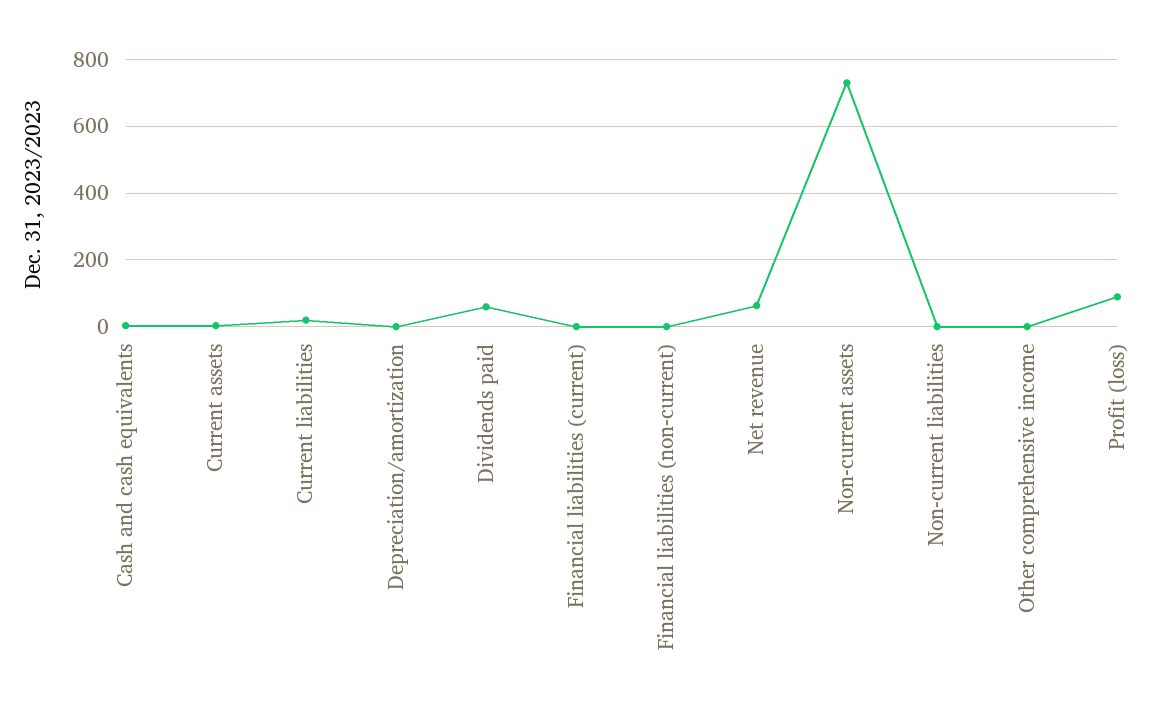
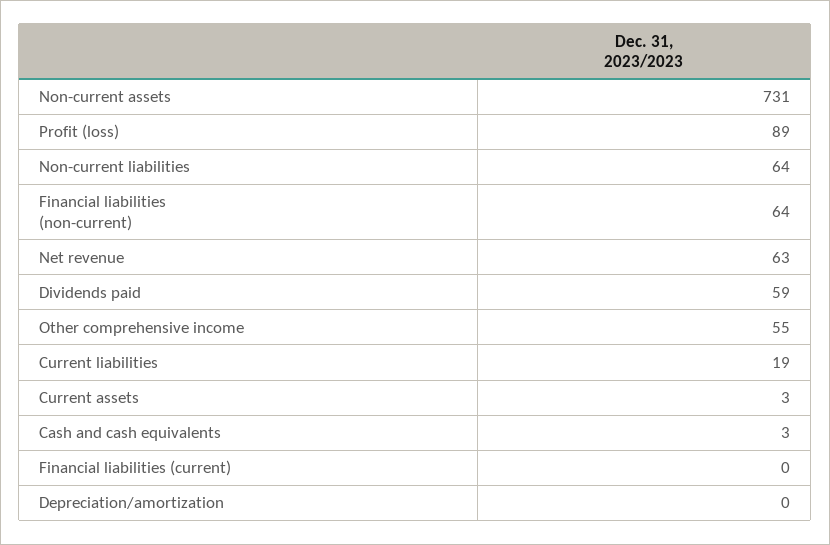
Financial liabilities (non-current): 0 -> 64
Non-current liabilities: 0 -> 64
Other comprehensive income: 0 -> 55

